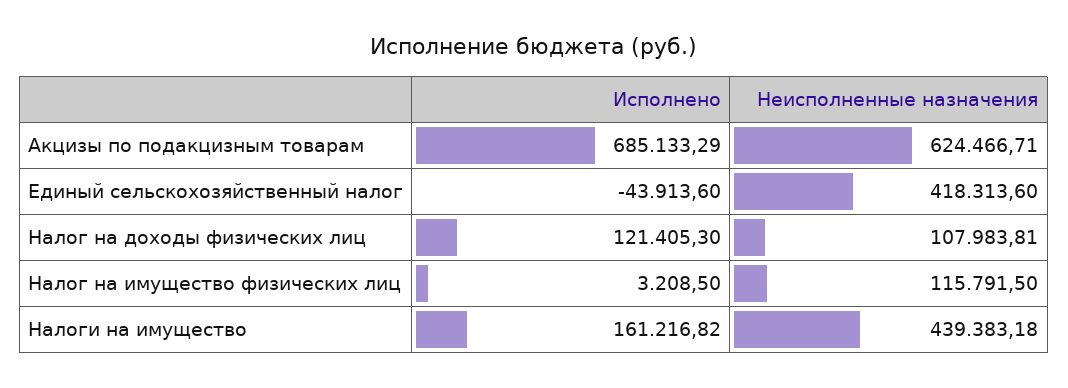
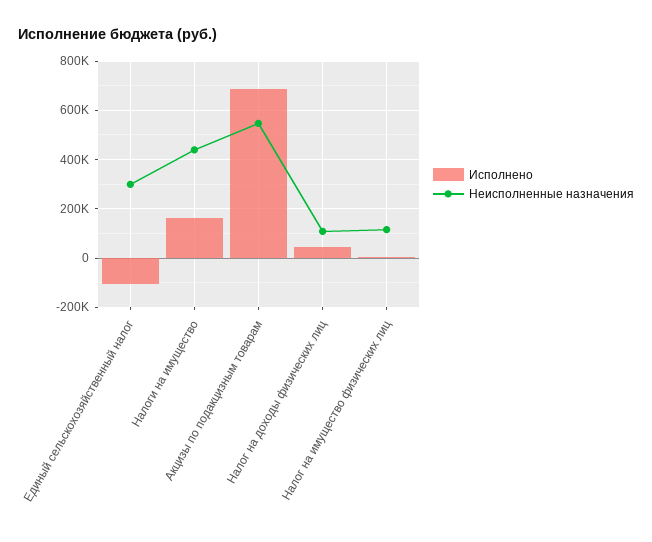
Неисполненные назначения, Акцизы по подакцизным товарам: 624466.71 -> 550000
Исполнено, Единый сельскохозяйственный налог: -43913.6 -> -100000
Неисполненные назначения, Единый сельскохозяйственный налог: 418313.6 -> 300000
Исполнено, Налог на доходы физических лиц: 121405.3 -> 50000

